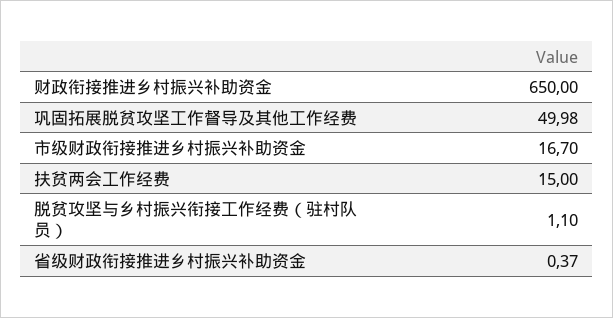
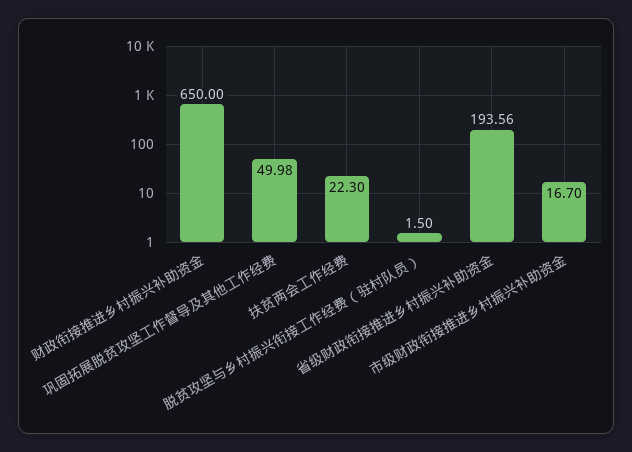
扶贫两会工作经费: 15 -> 22.3
脱贫攻坚与乡村振兴衔接工作经费（驻村队员）: 1.1 -> 1.5
省级财政衔接推进乡村振兴补助资金: 0.37 -> 193.56

